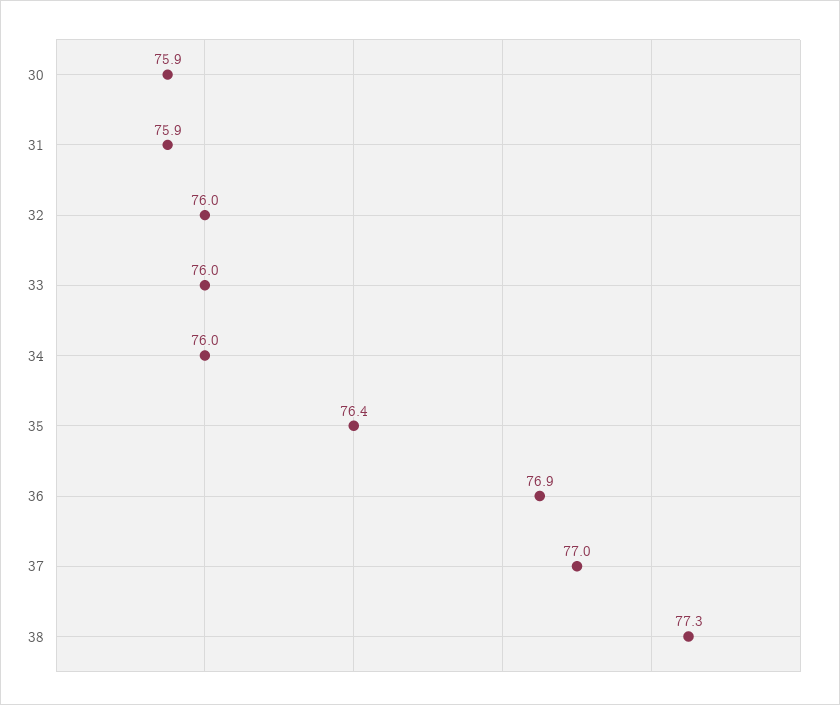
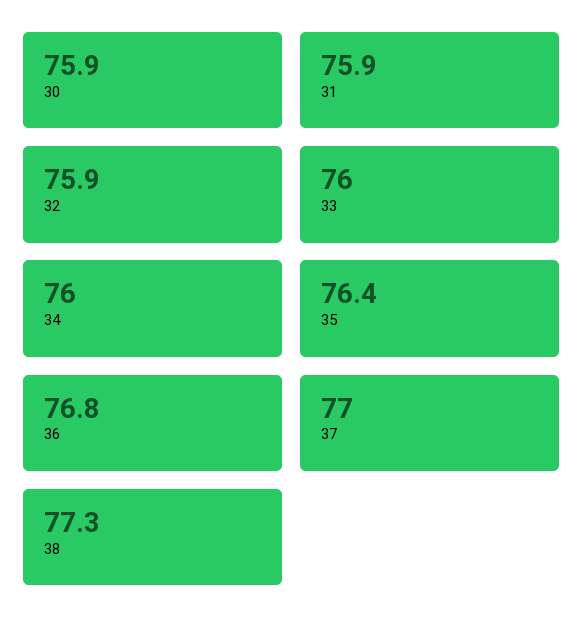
32: 76 -> 75.9
36: 76.9 -> 76.8

